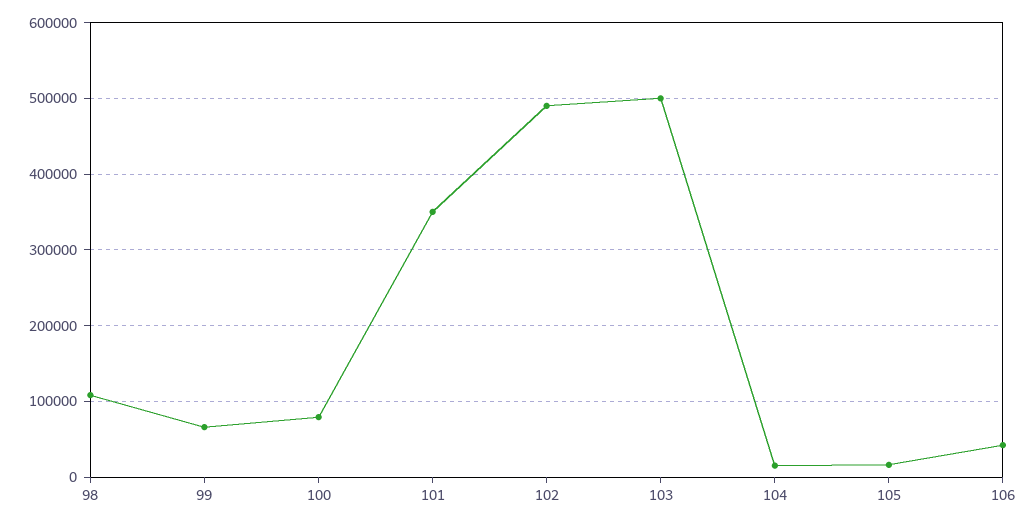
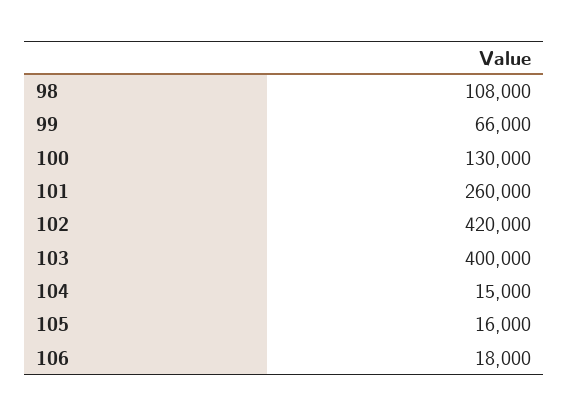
100: 80000 -> 130000
101: 350000 -> 260000
102: 490000 -> 420000
103: 500000 -> 400000
106: 40000 -> 18000

